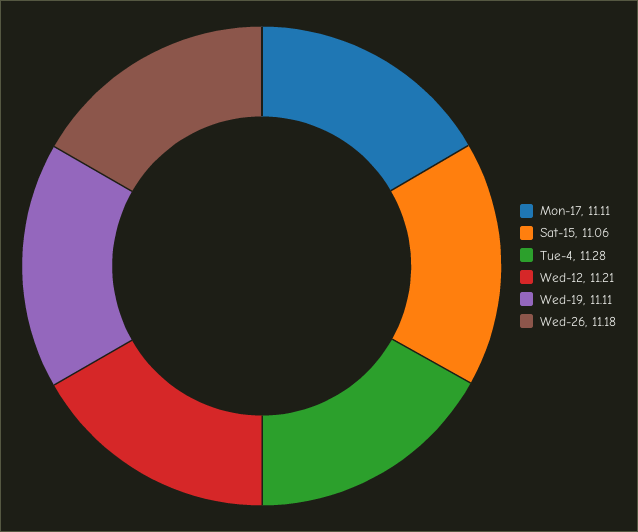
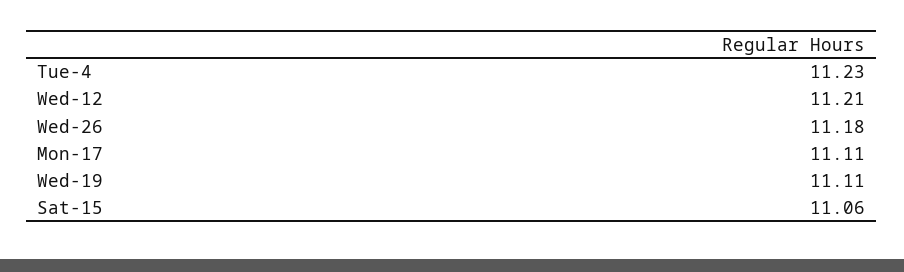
Tue-4: 11.28 -> 11.23

